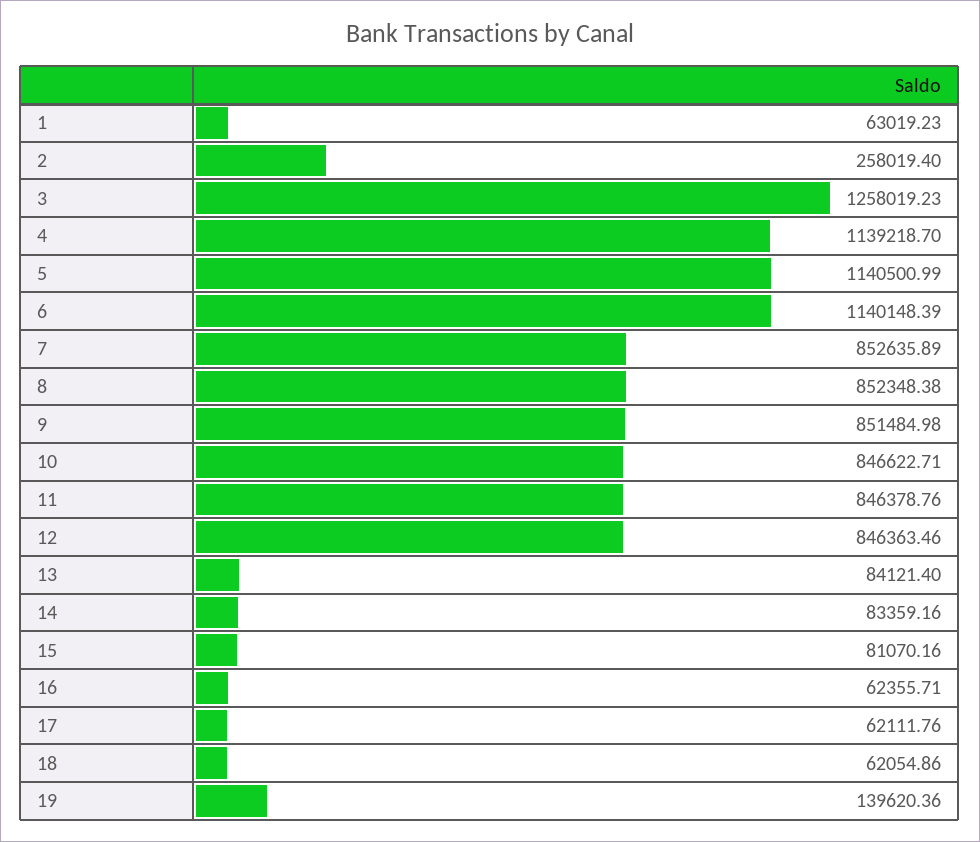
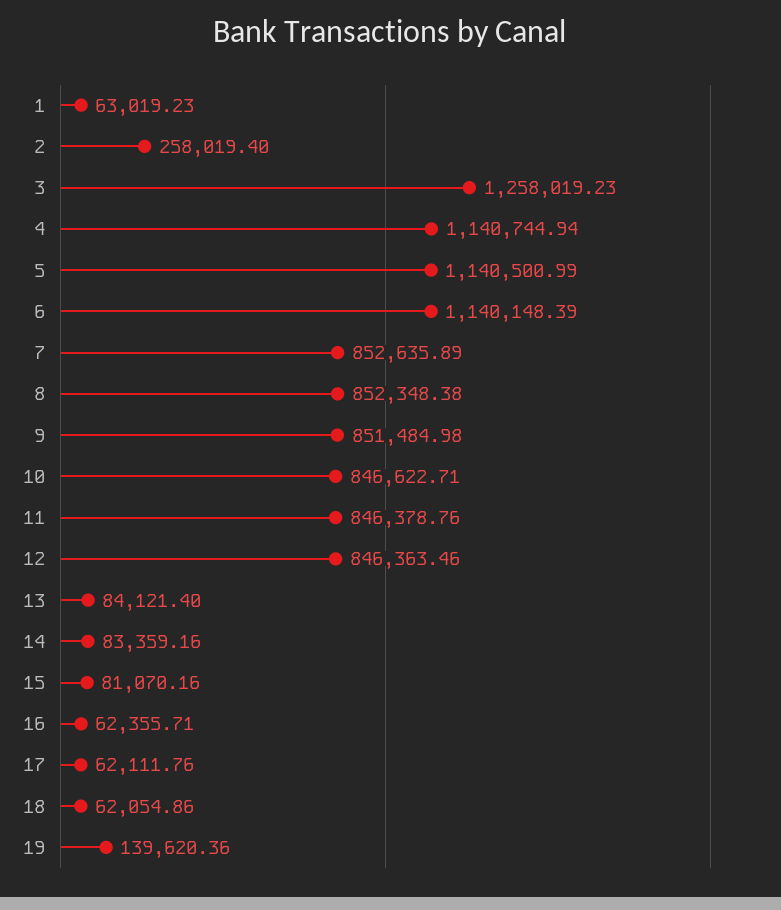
4: 1139218.7 -> 1140744.94

